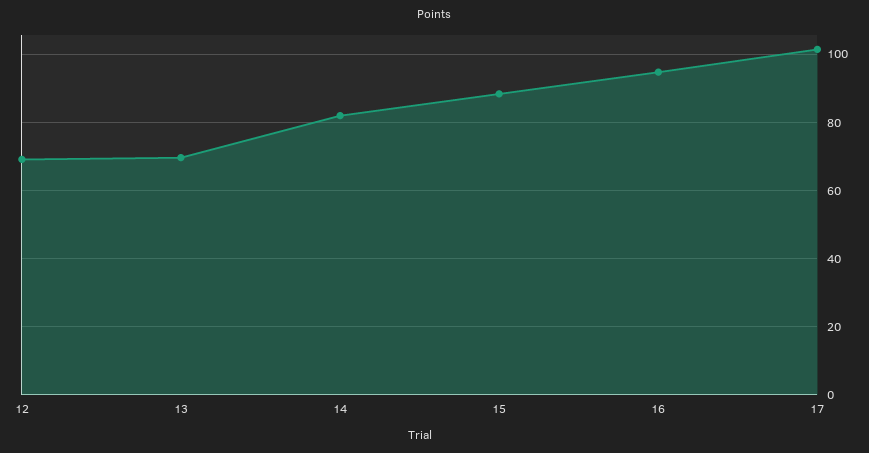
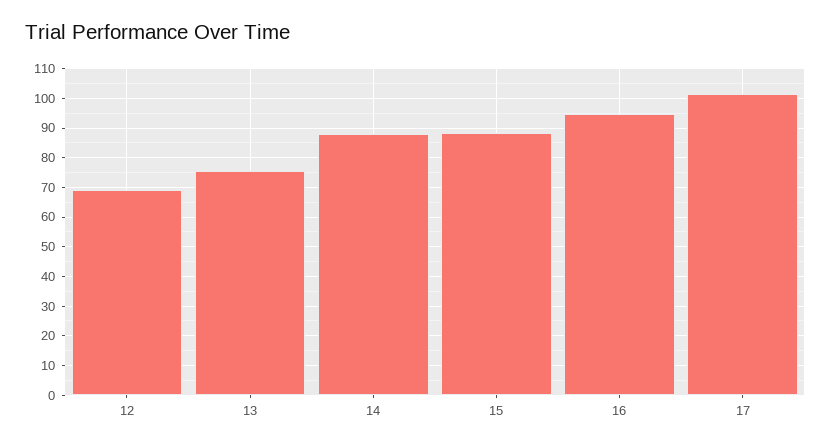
13: 70 -> 75
14: 82 -> 87.5

